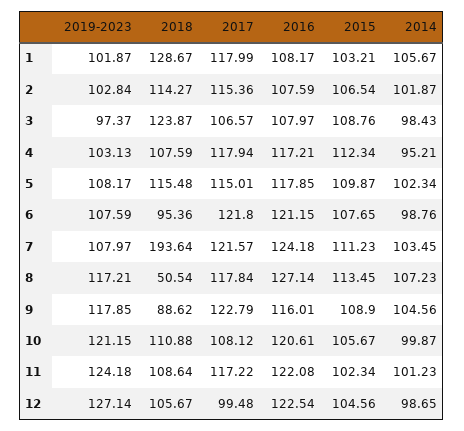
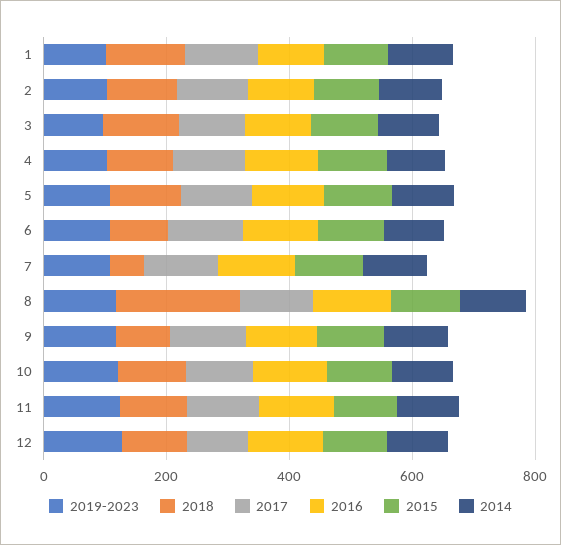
2018, 7: 193.64 -> 50
2018, 8: 50.54 -> 200

